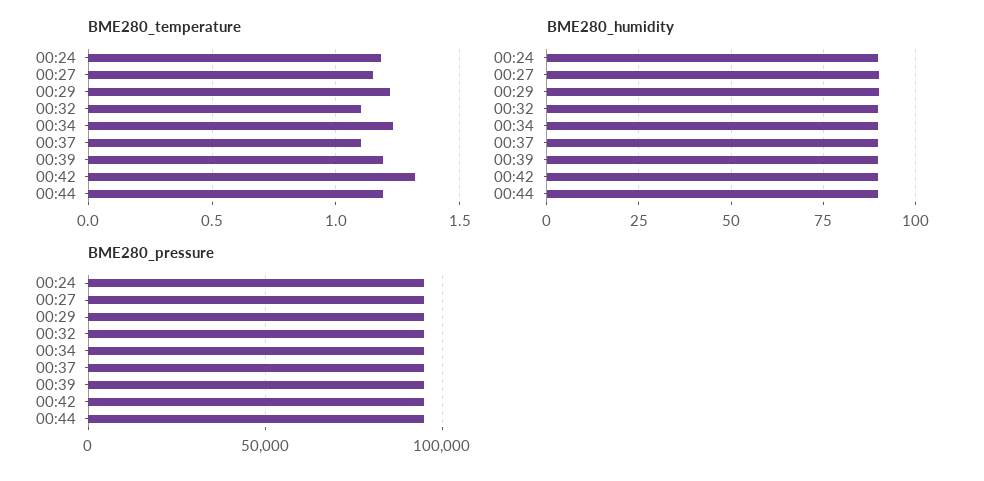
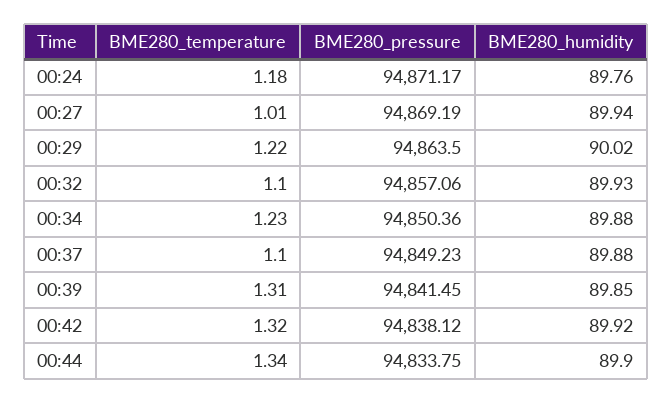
BME280_temperature, 00:27: 1.15 -> 1.01
BME280_temperature, 00:39: 1.2 -> 1.31
BME280_temperature, 00:44: 1.2 -> 1.34

